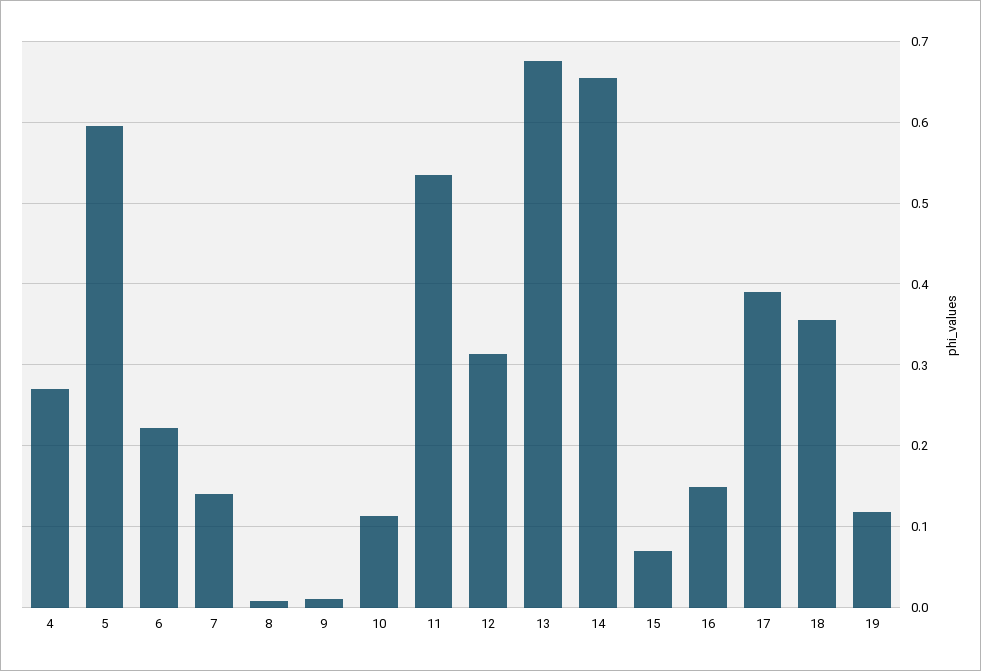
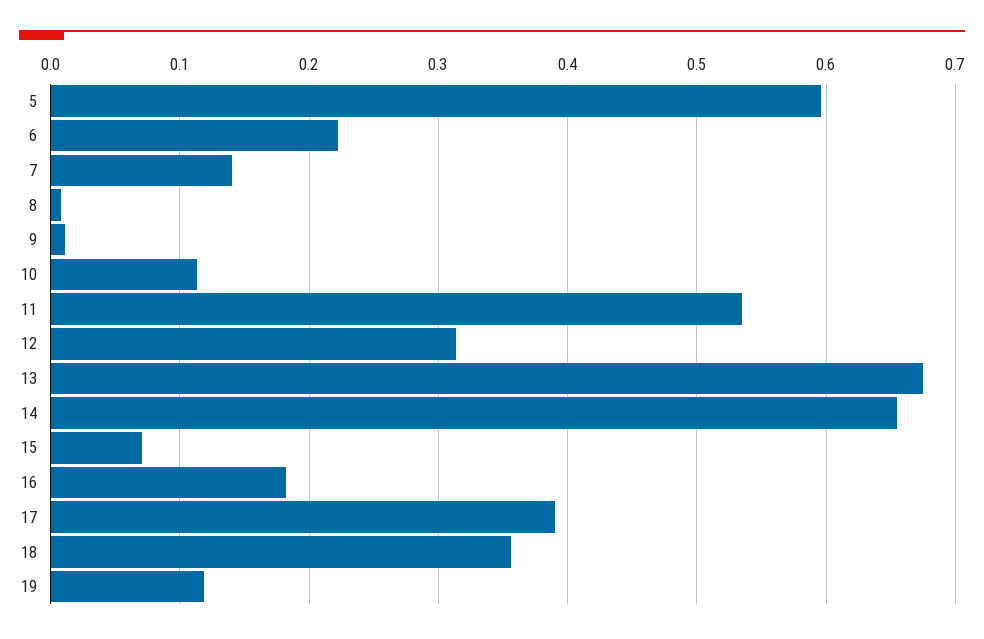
4: 0.27 -> none
16: 0.15 -> 0.18

